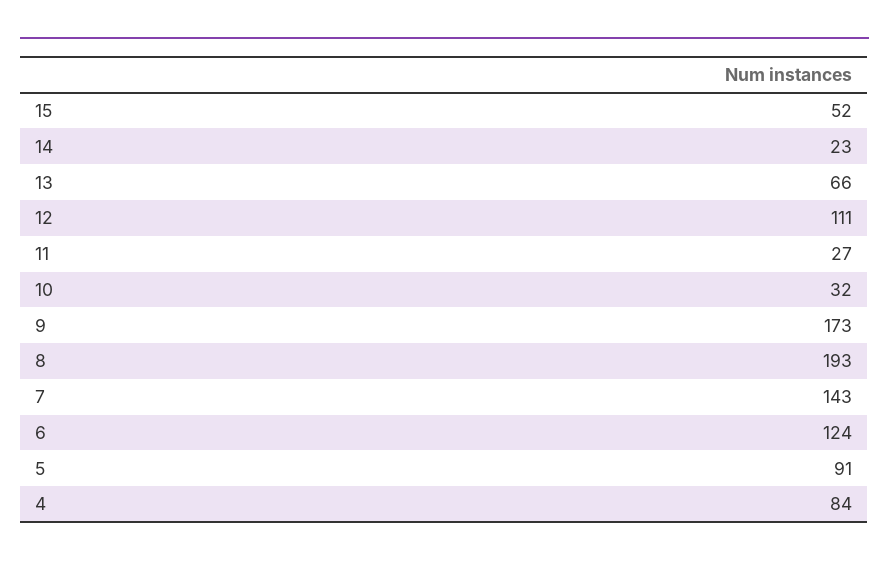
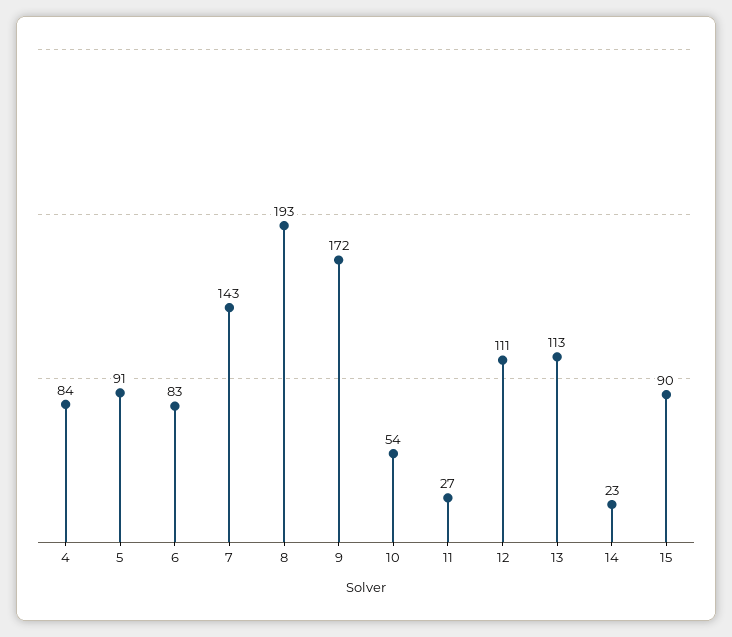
15: 52 -> 90
13: 66 -> 113
10: 32 -> 54
9: 173 -> 172
6: 124 -> 83

